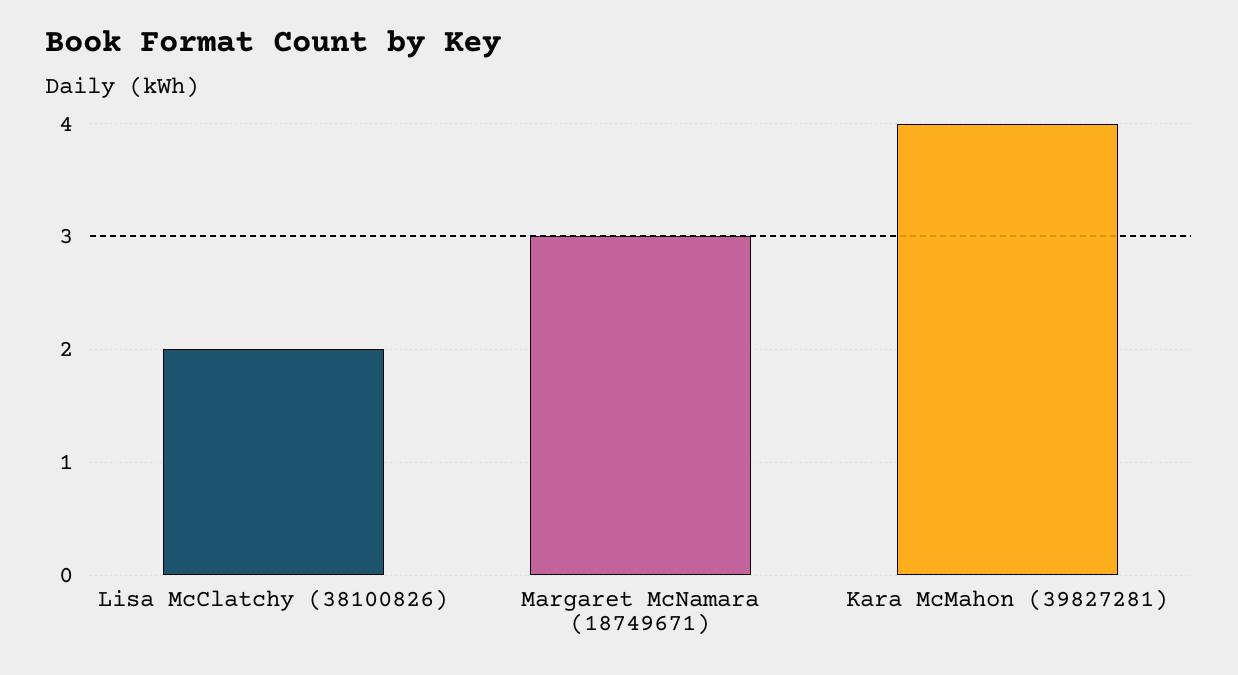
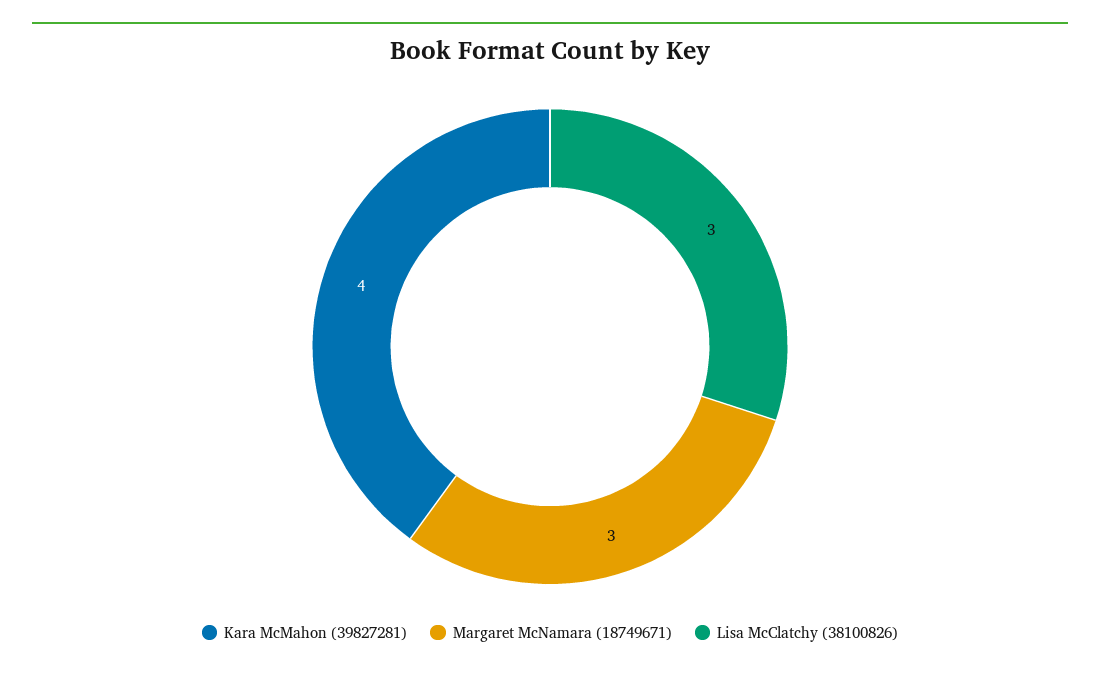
Lisa McClatchy (38100826): 2 -> 3

